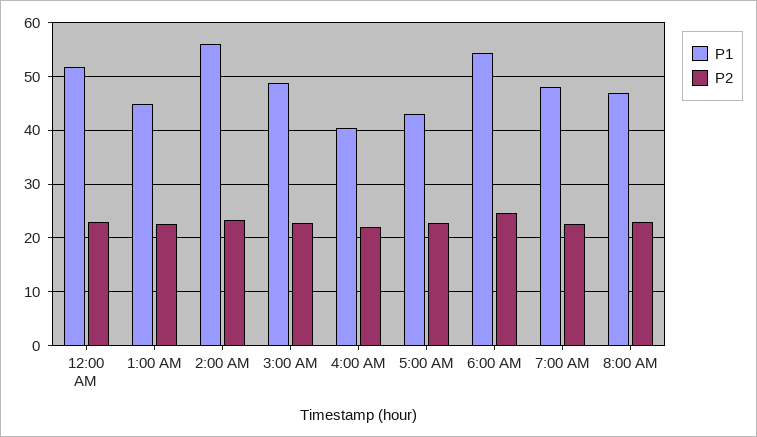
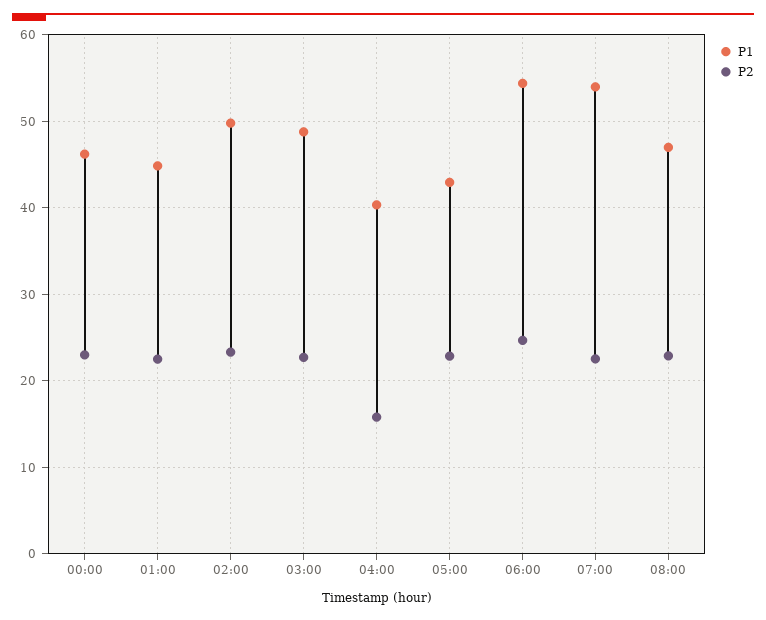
P1, 12:00 AM: 52 -> 46
P1, 2:00 AM: 56 -> 50
P2, 4:00 AM: 22 -> 16
P1, 7:00 AM: 48 -> 54

